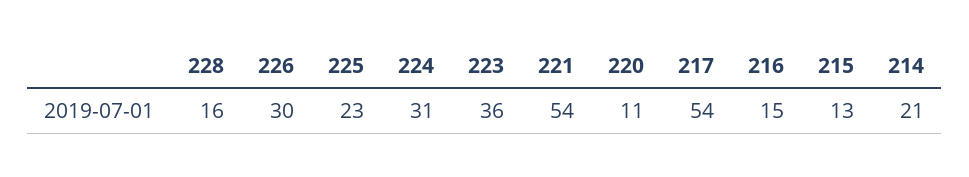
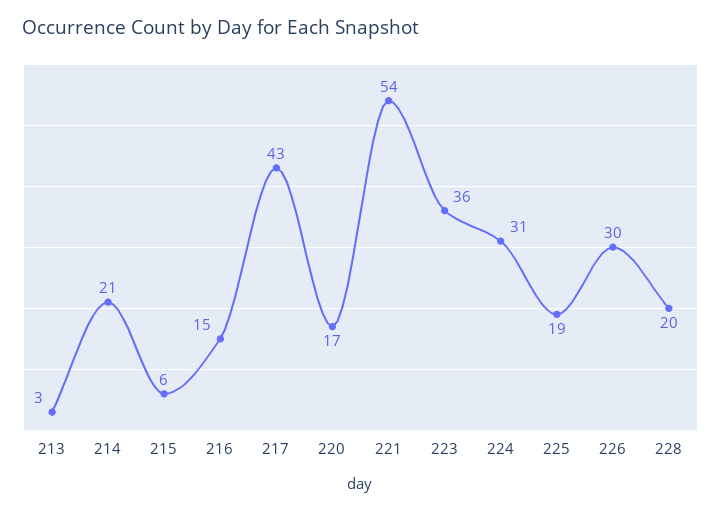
228: 16 -> 20
225: 23 -> 19
220: 11 -> 17
217: 54 -> 43
215: 13 -> 6
213: none -> 3

